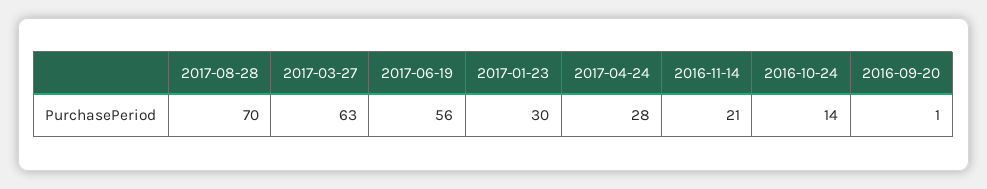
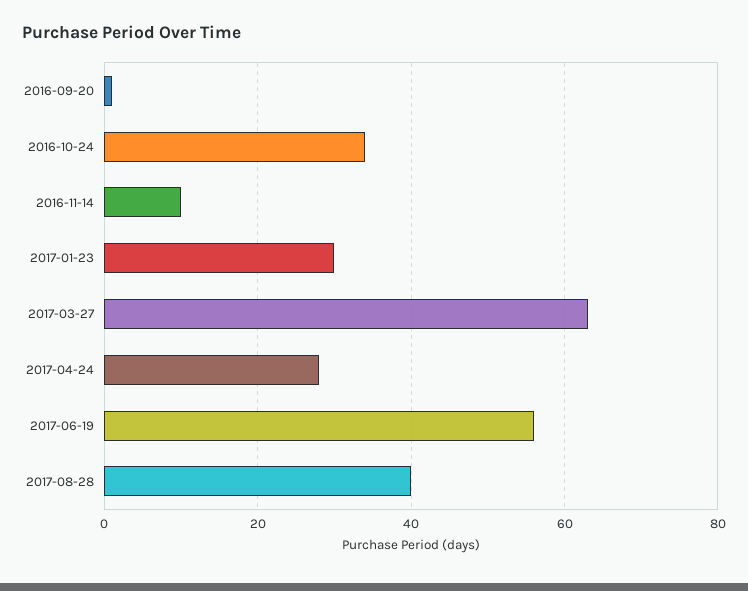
2017-08-28: 70 -> 40
2016-11-14: 21 -> 10
2016-10-24: 14 -> 35

